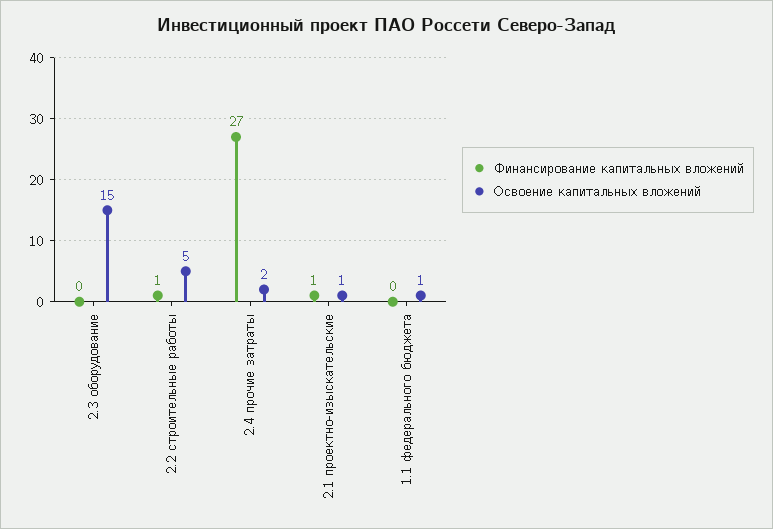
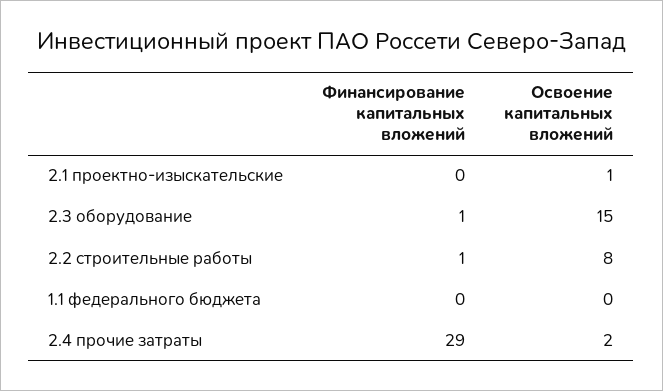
Финансирование капитальных вложений, 2.3 оборудование: 0 -> 1
Освоение капитальных вложений, 2.2 строительные работы: 5 -> 8
Финансирование капитальных вложений, 2.4 прочие затраты: 27 -> 29
Финансирование капитальных вложений, 2.1 проектно-изыскательские: 1 -> 0
Освоение капитальных вложений, 1.1 федерального бюджета: 1 -> 0

